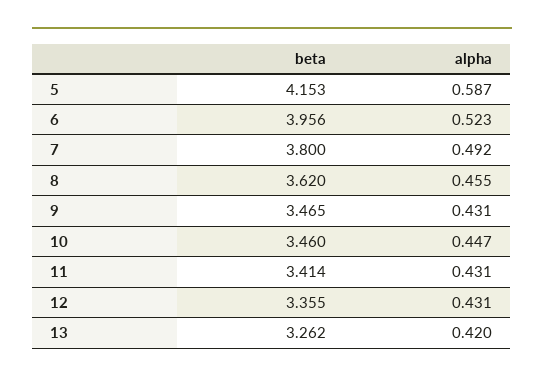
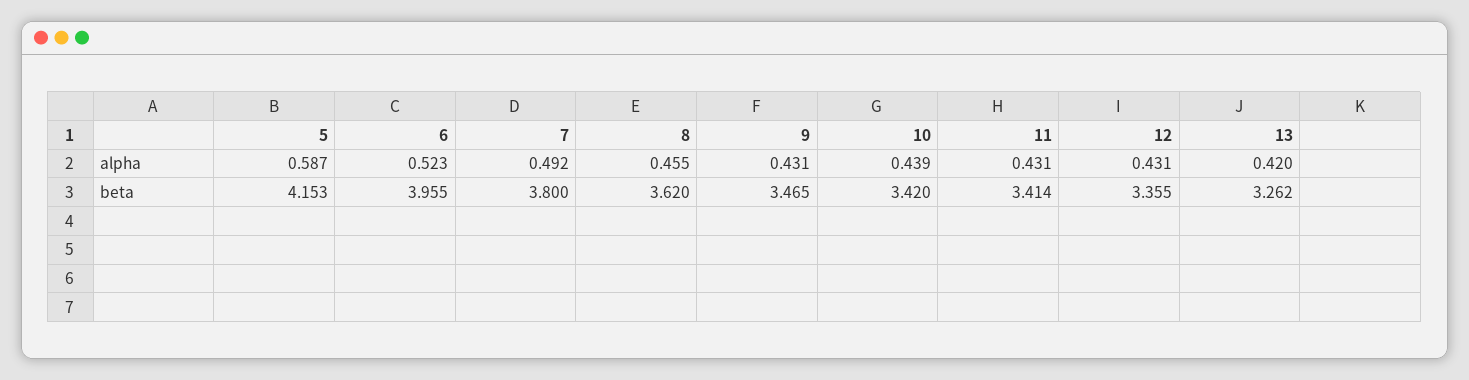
beta, 6: 3.956 -> 3.955
beta, 10: 3.46 -> 3.42
alpha, 10: 0.447 -> 0.439

